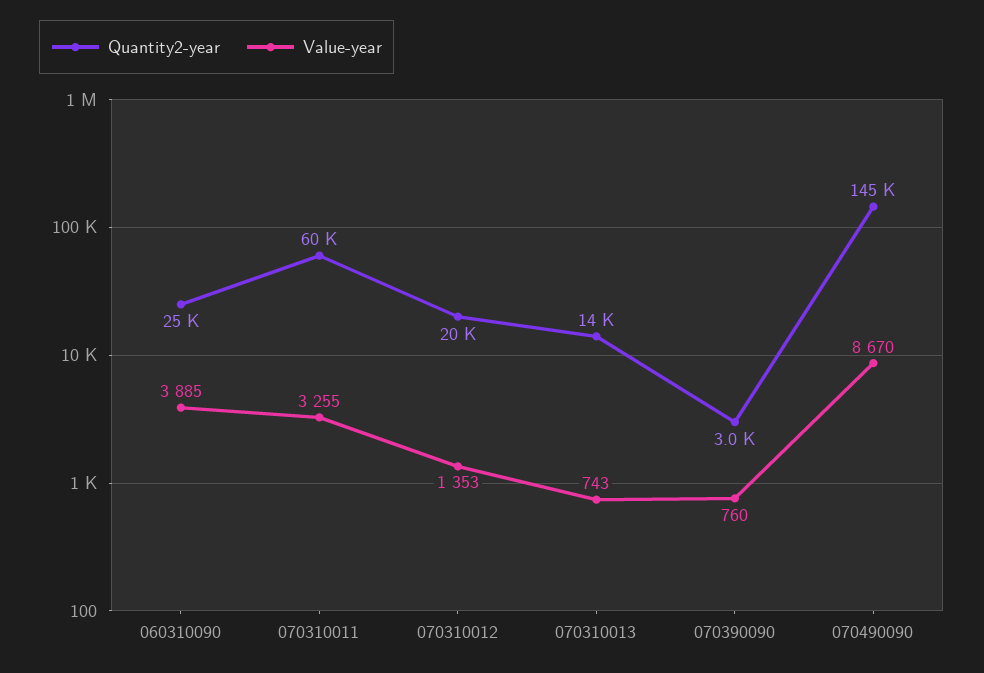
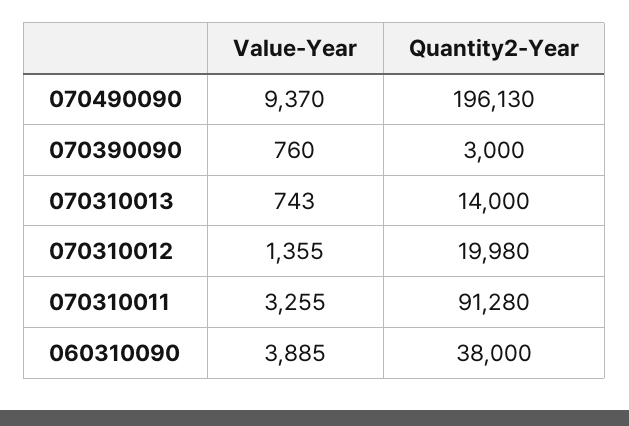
Quantity2-year, 060310090: 25000 -> 38000
Quantity2-year, 070310011: 60000 -> 91280
Value-year, 070310012: 1353 -> 1355
Quantity2-year, 070490090: 145000 -> 196130
Value-year, 070490090: 8670 -> 9370

